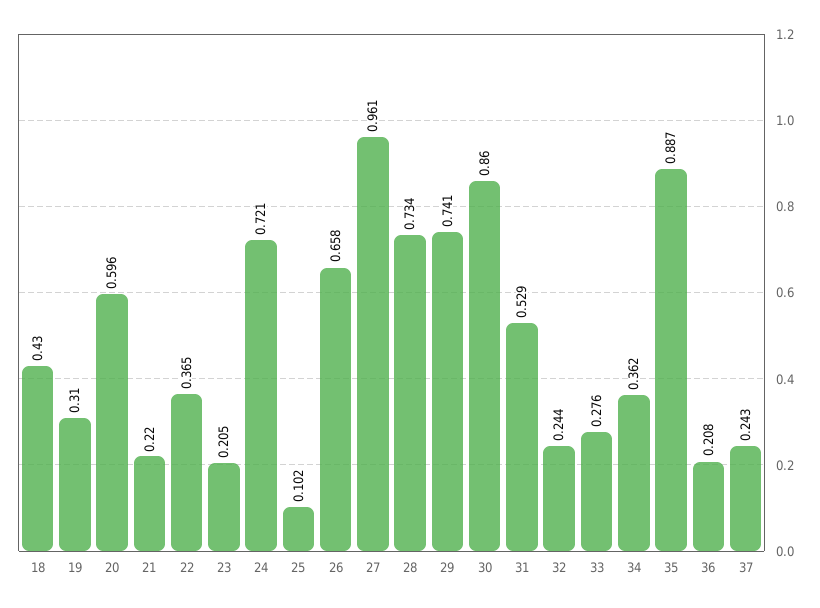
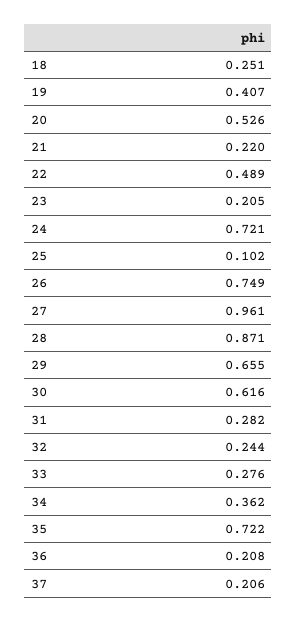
18: 0.43 -> 0.251
19: 0.31 -> 0.407
20: 0.596 -> 0.526
22: 0.365 -> 0.489
26: 0.658 -> 0.749
28: 0.734 -> 0.871
29: 0.741 -> 0.655
30: 0.86 -> 0.616
31: 0.529 -> 0.282
35: 0.887 -> 0.722
37: 0.243 -> 0.206

